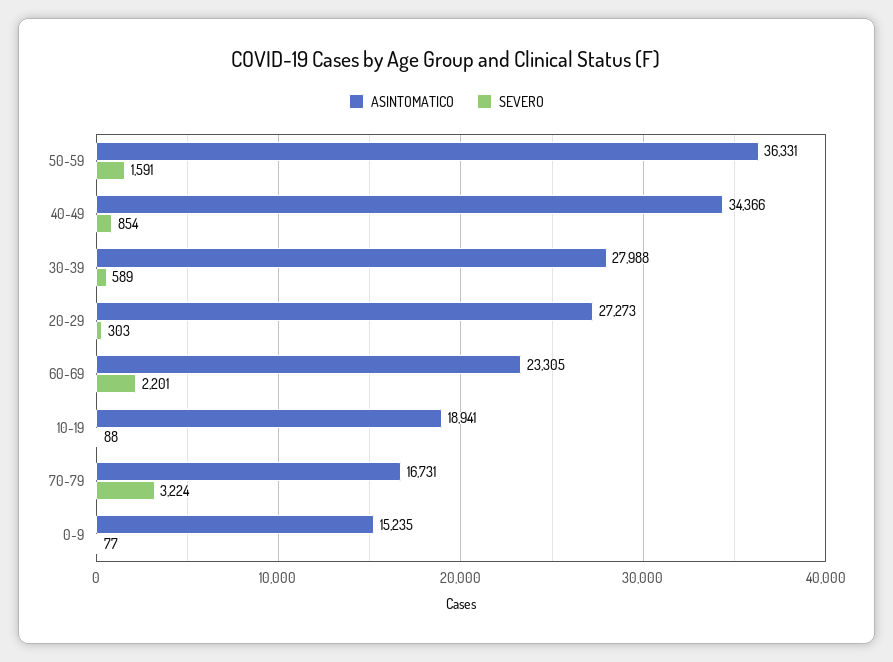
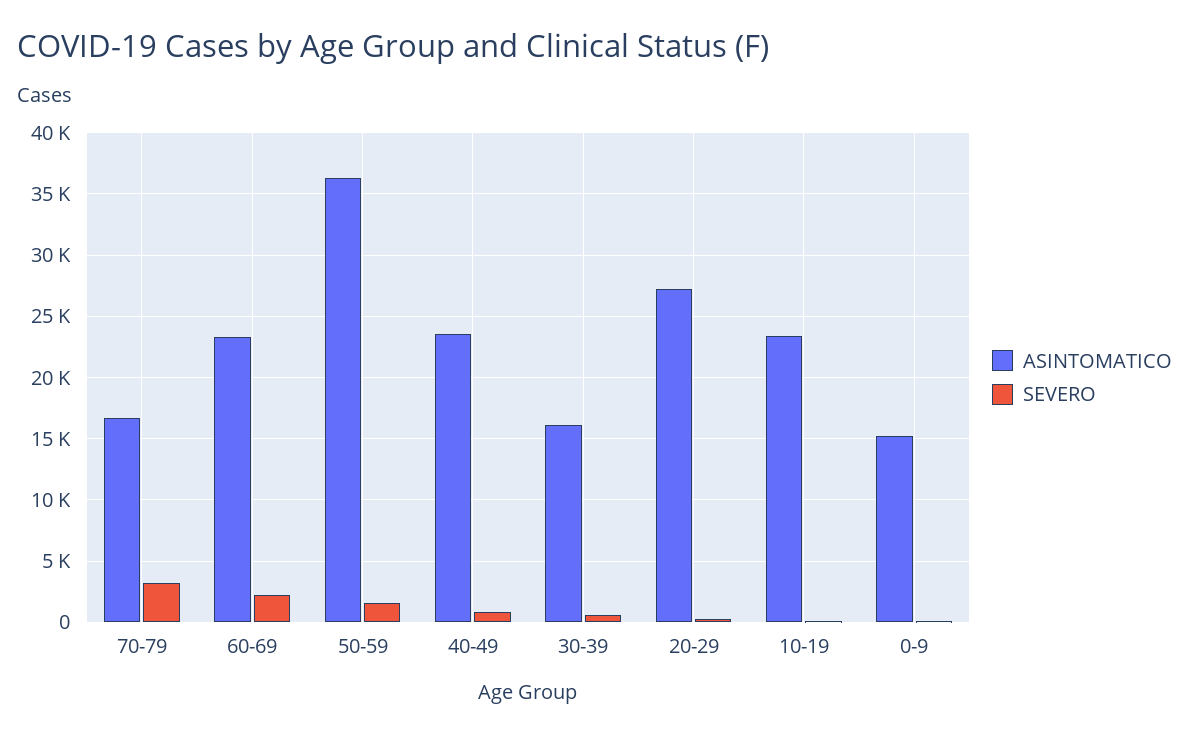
ASINTOMATICO, 40-49: 34366 -> 23500
ASINTOMATICO, 30-39: 27988 -> 16000
ASINTOMATICO, 10-19: 18941 -> 23500

